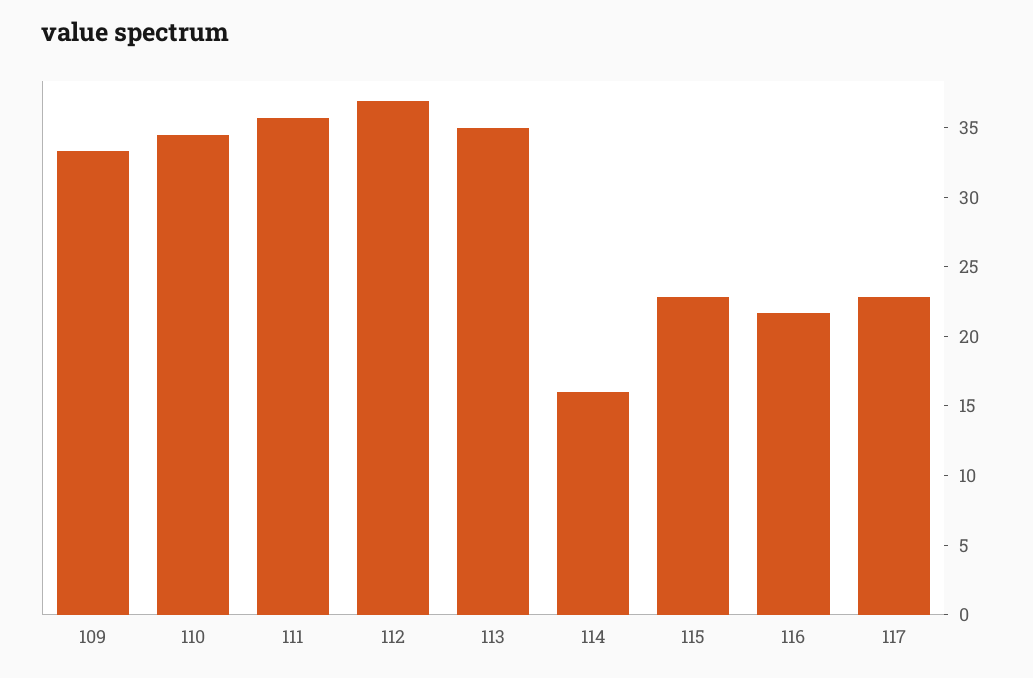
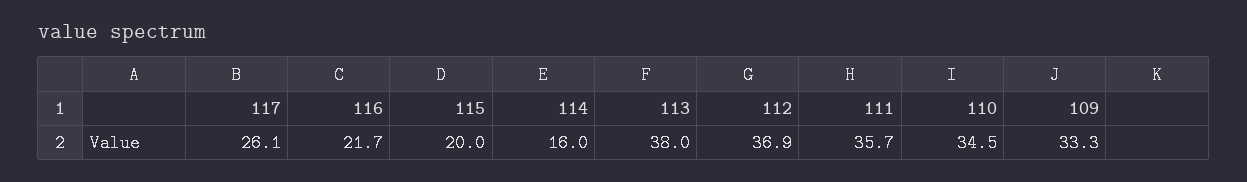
113: 35 -> 38
115: 23 -> 20
117: 23 -> 26.1

